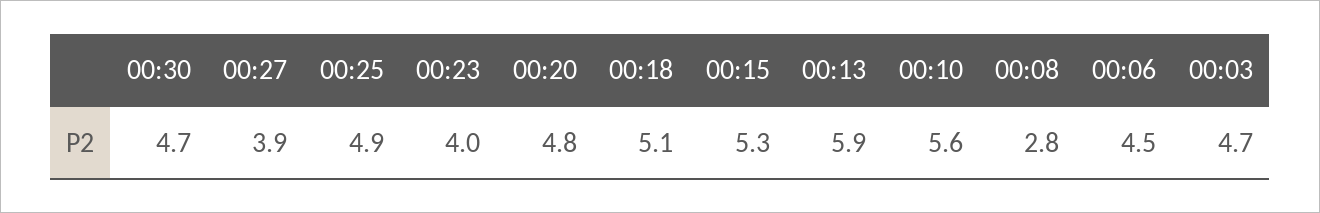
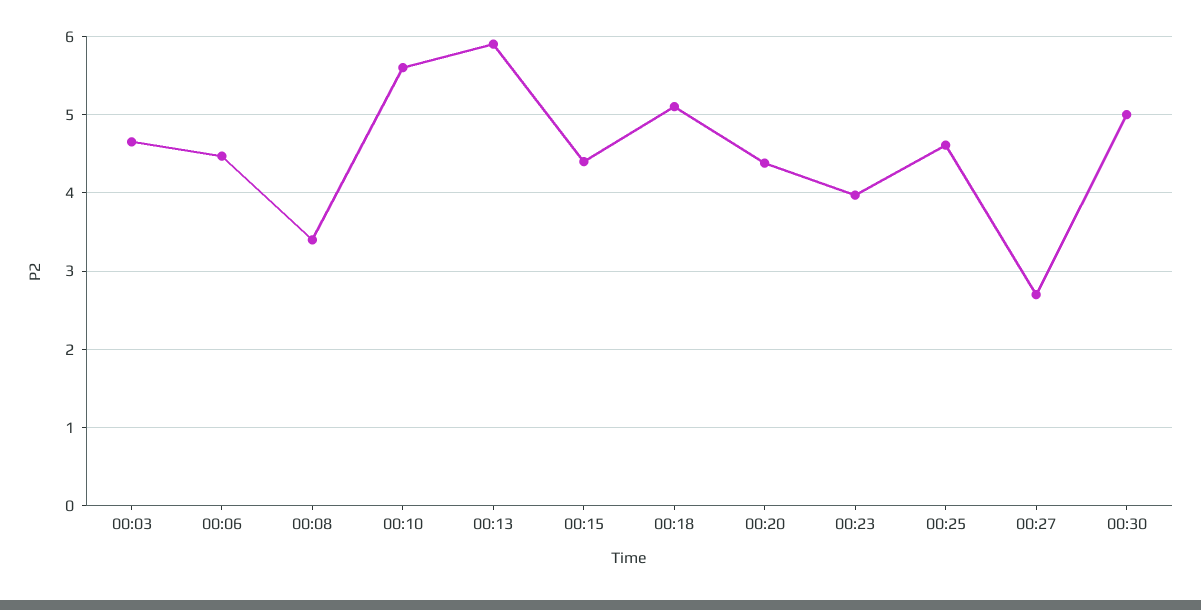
00:30: 4.7 -> 5
00:27: 3.9 -> 2.7
00:25: 4.9 -> 4.6
00:20: 4.8 -> 4.4
00:15: 5.3 -> 4.4
00:08: 2.8 -> 3.4

